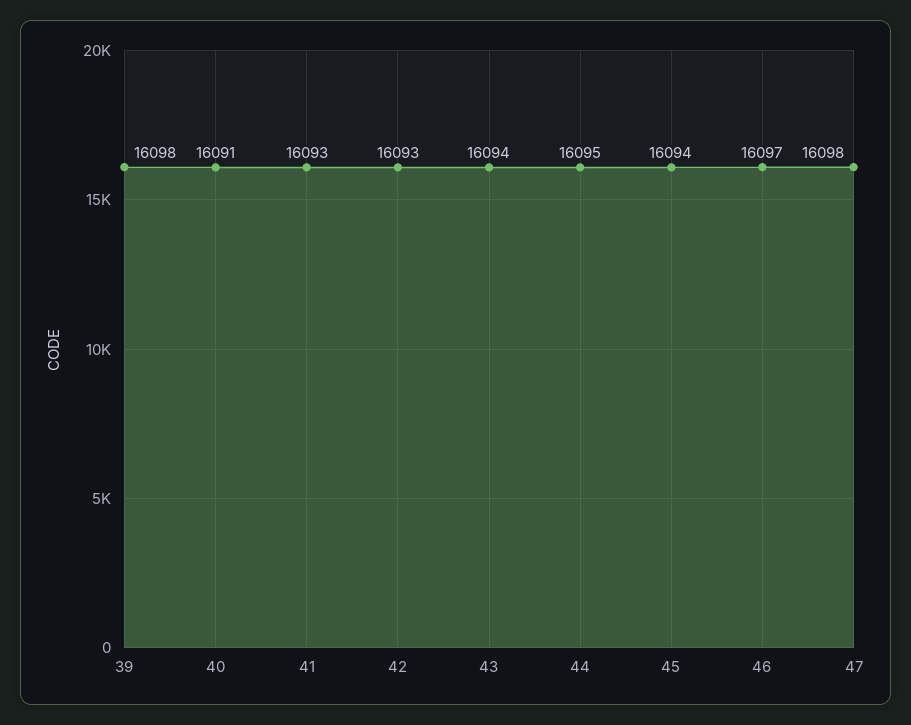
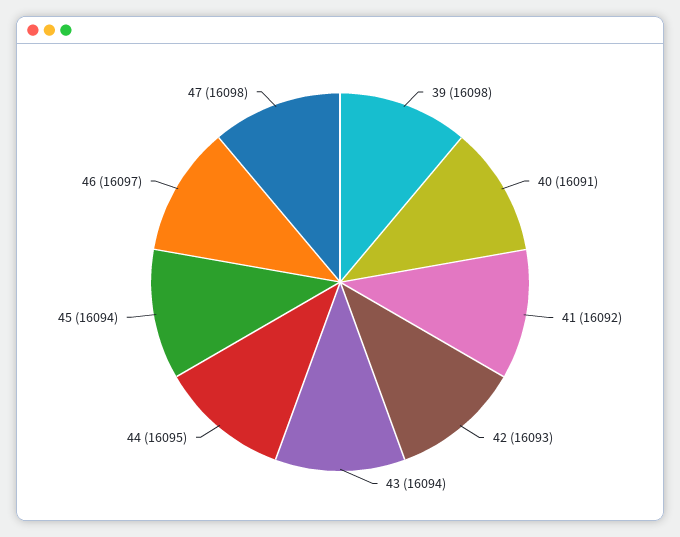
41: 16093 -> 16092

